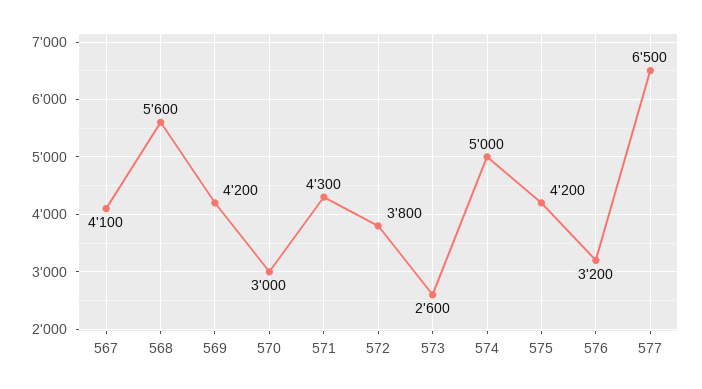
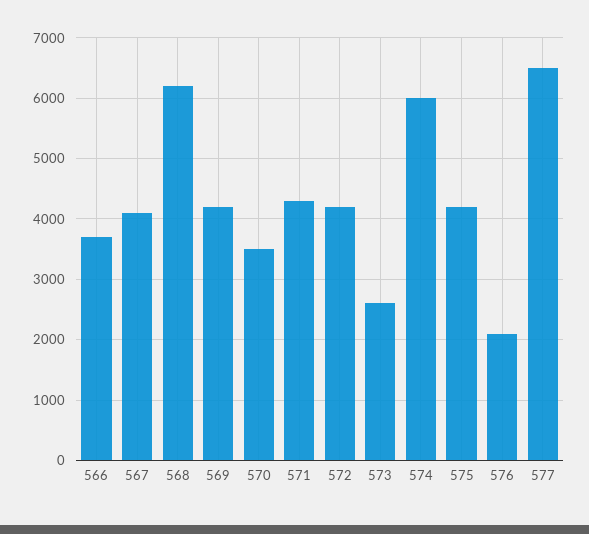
568: 5600 -> 6200
570: 3000 -> 3500
572: 3800 -> 4200
574: 5000 -> 6000
576: 3200 -> 2100
566: none -> 3700

